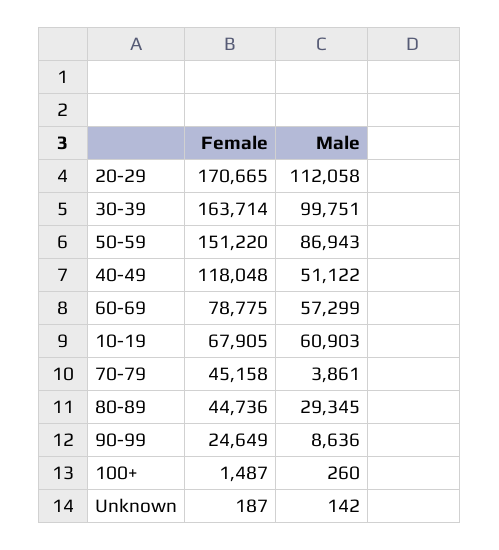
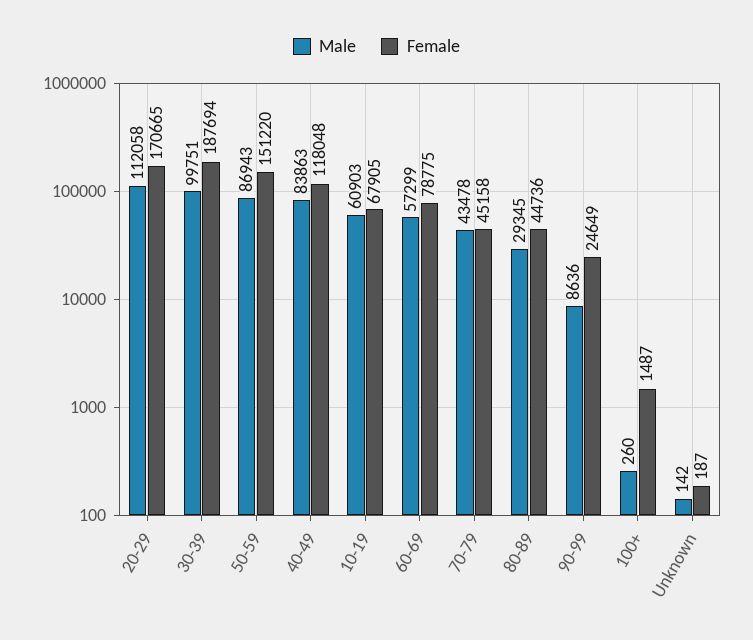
Female, 30-39: 163714 -> 187694
Male, 40-49: 51122 -> 83863
Male, 70-79: 3861 -> 43478

